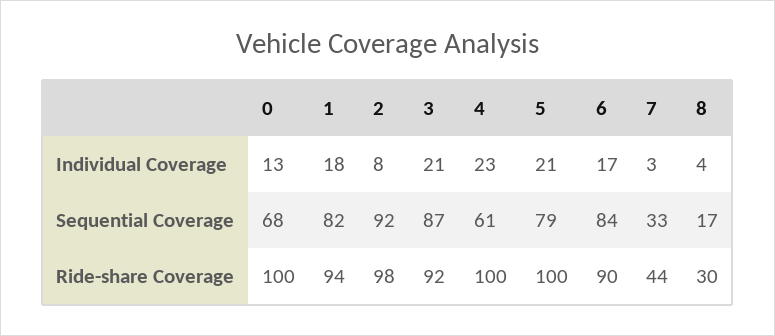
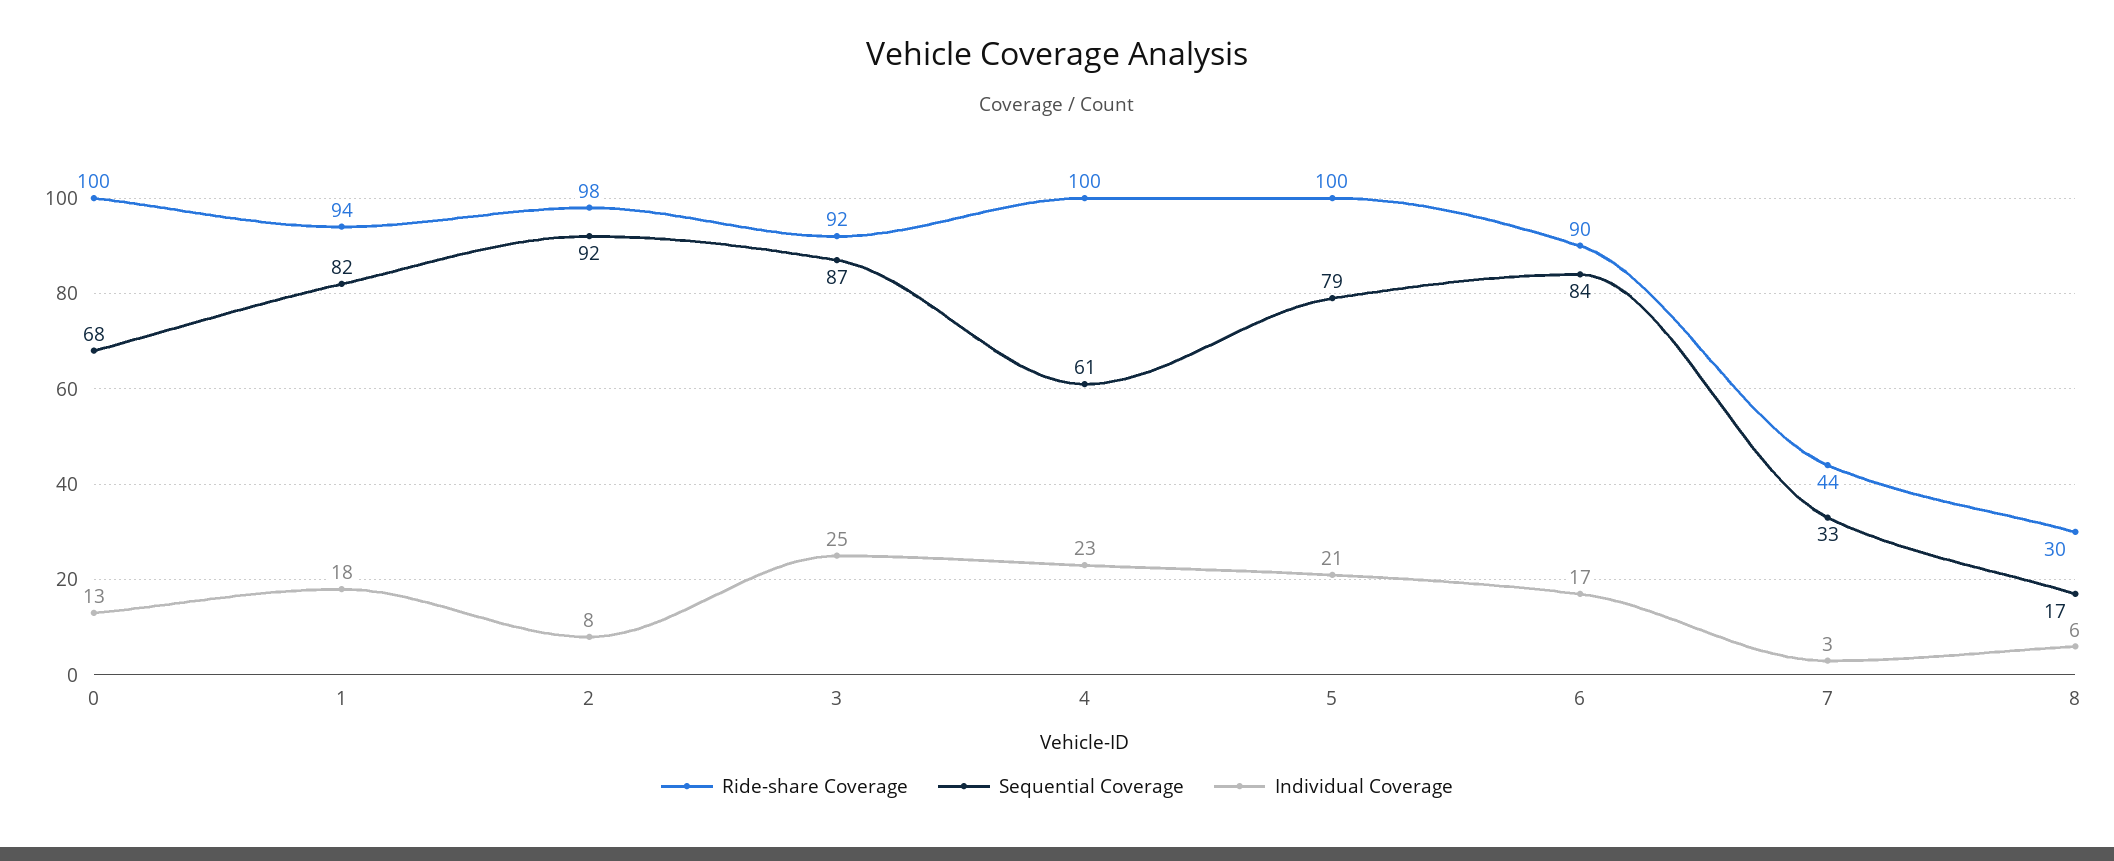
Individual Coverage, 3: 21 -> 25
Individual Coverage, 8: 4 -> 6

